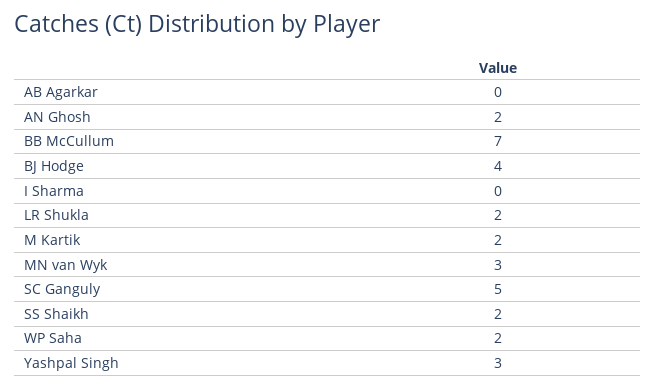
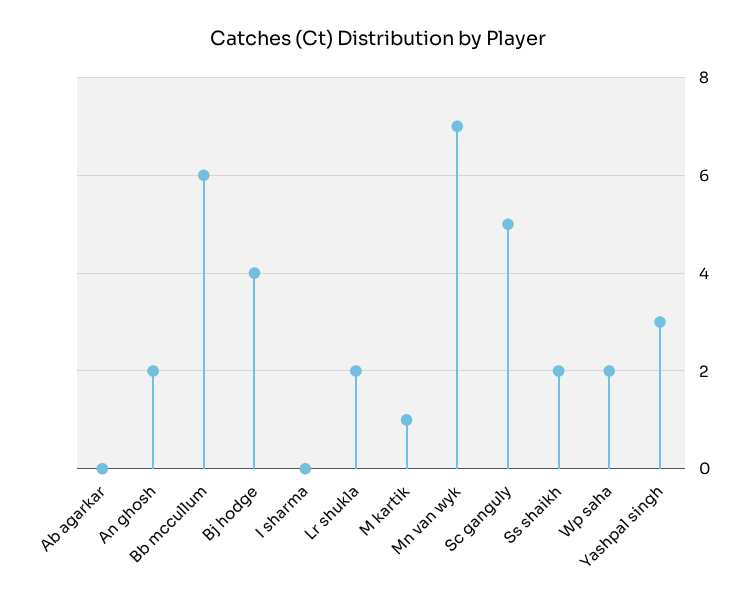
BB McCullum: 7 -> 6
M Kartik: 2 -> 1
MN van Wyk: 3 -> 7

